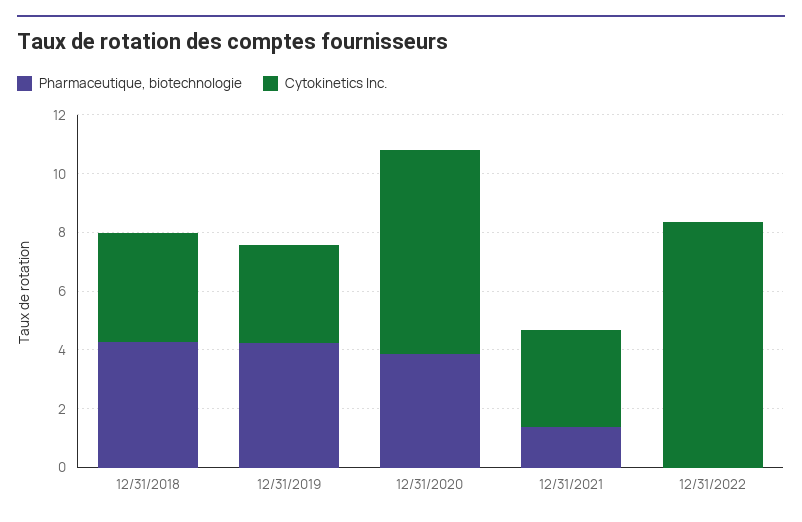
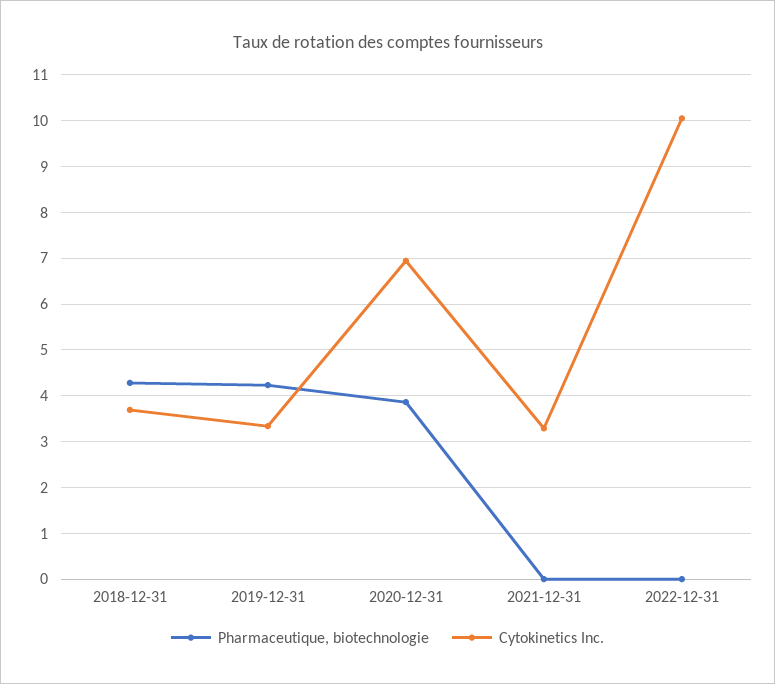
Pharmaceutique, biotechnologie, 12/31/2021: 1.5 -> 0
Cytokinetics Inc., 12/31/2022: 8.5 -> 10

